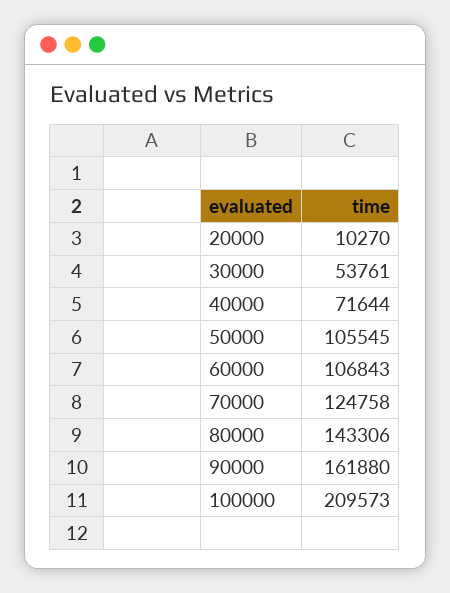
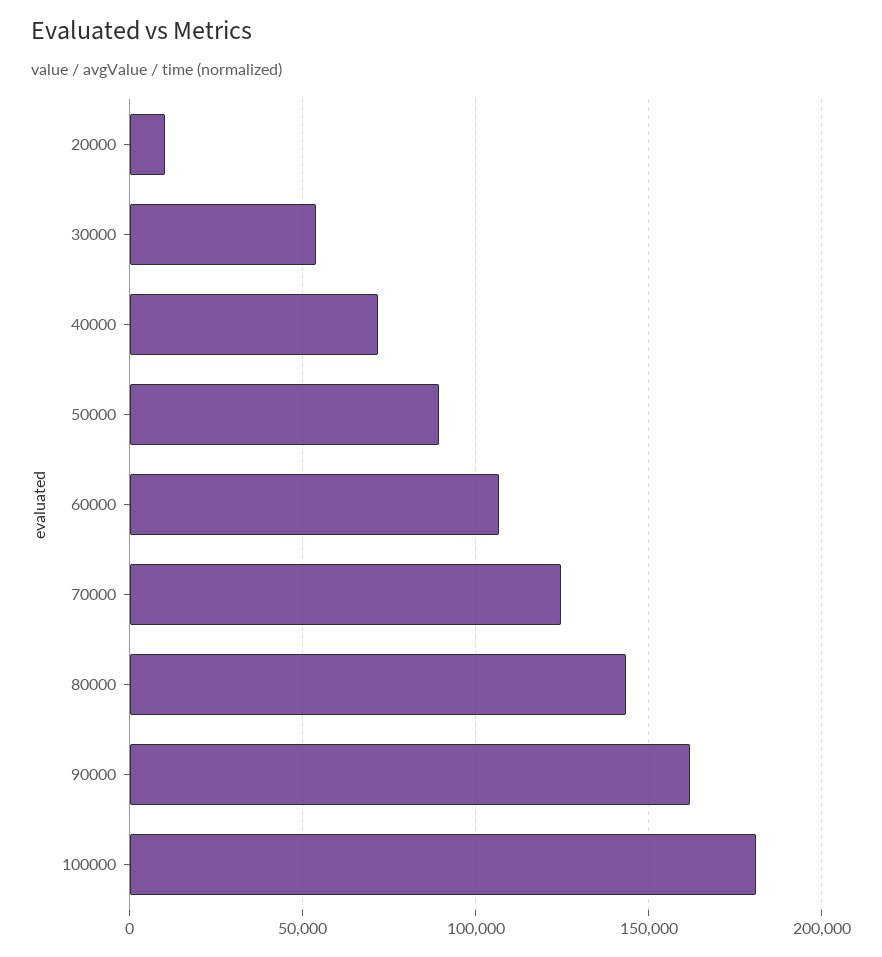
50000: 105545 -> 90000
100000: 209573 -> 180000

